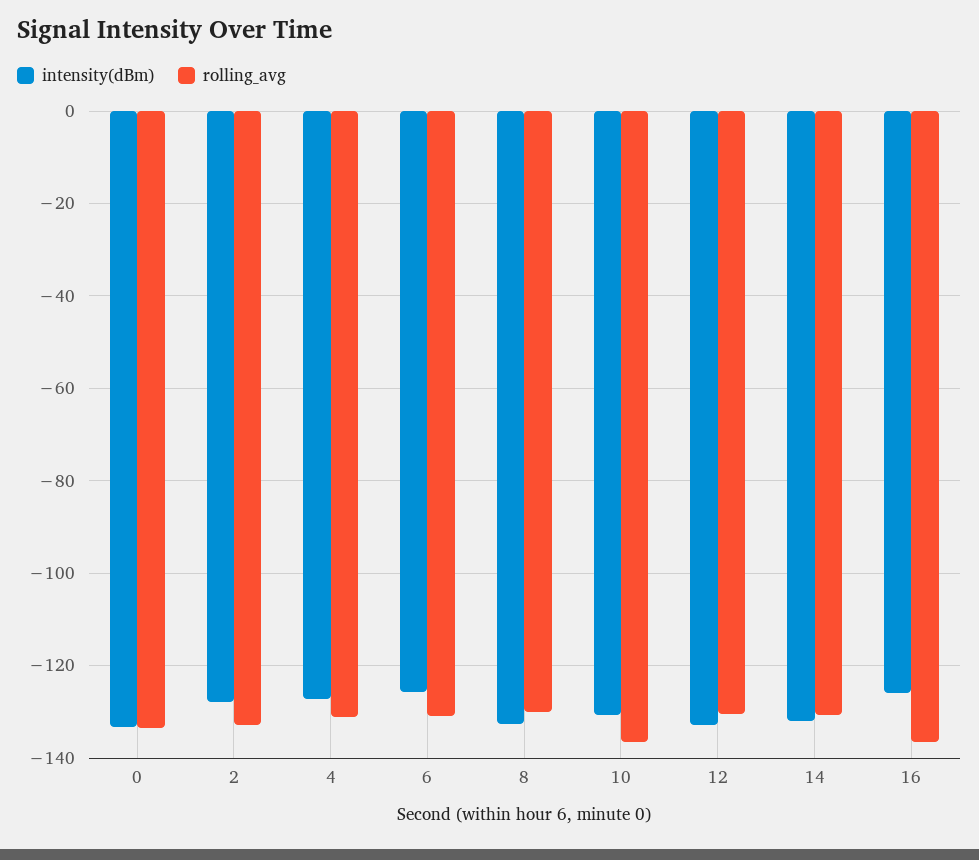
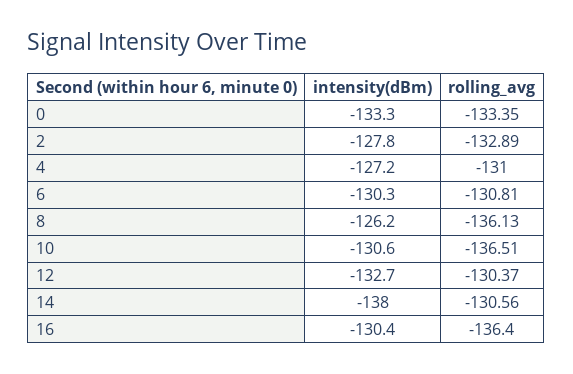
intensity(dBm), 6: -126 -> -130.3
intensity(dBm), 8: -132 -> -126.2
rolling_avg, 8: -130 -> -136.13
intensity(dBm), 14: -132 -> -138
intensity(dBm), 16: -126 -> -130.4

